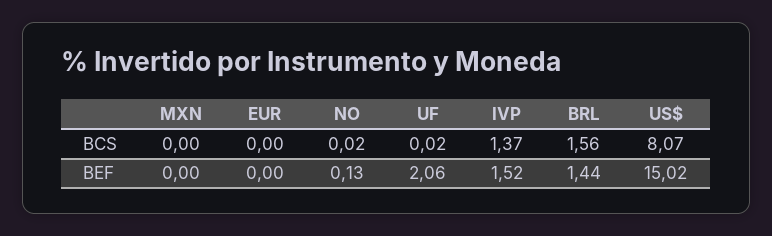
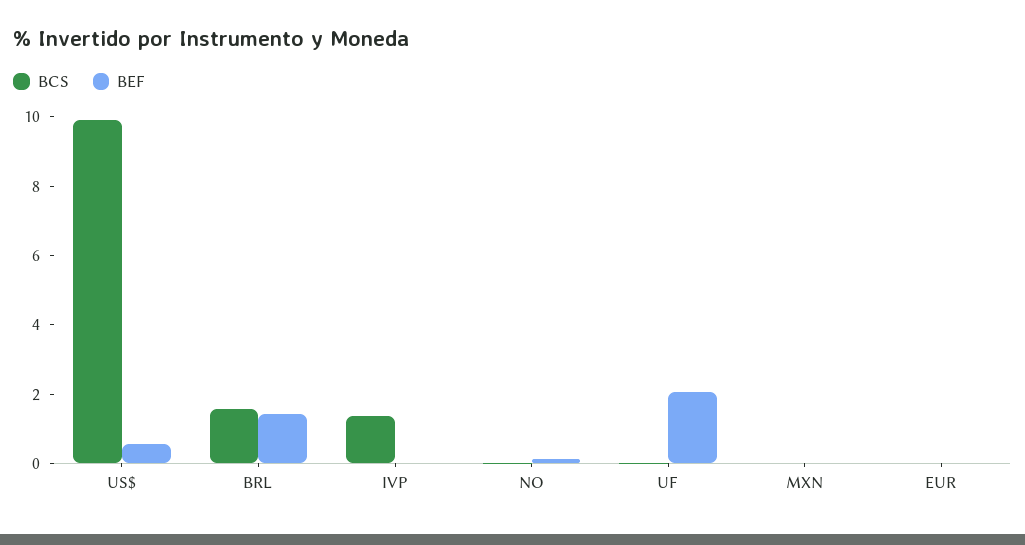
BCS, US$: 8.07 -> 10
BEF, IVP: 1.52 -> 0
BEF, US$: 15.02 -> 0.5

